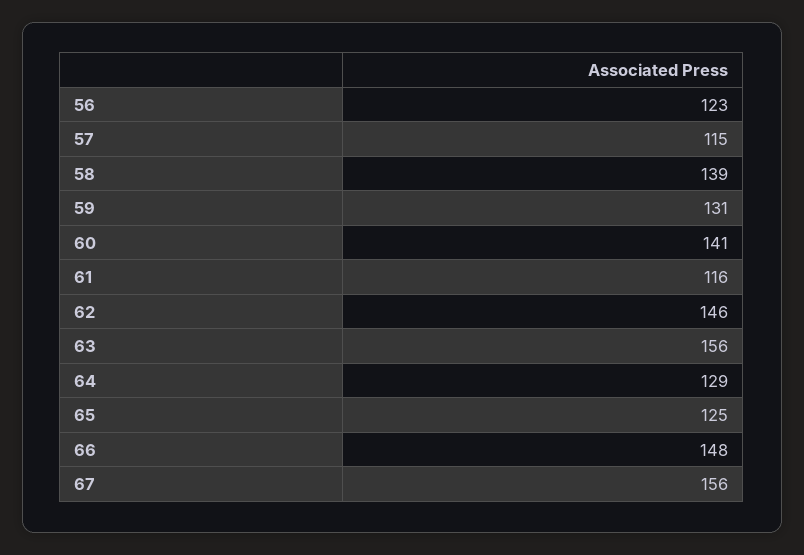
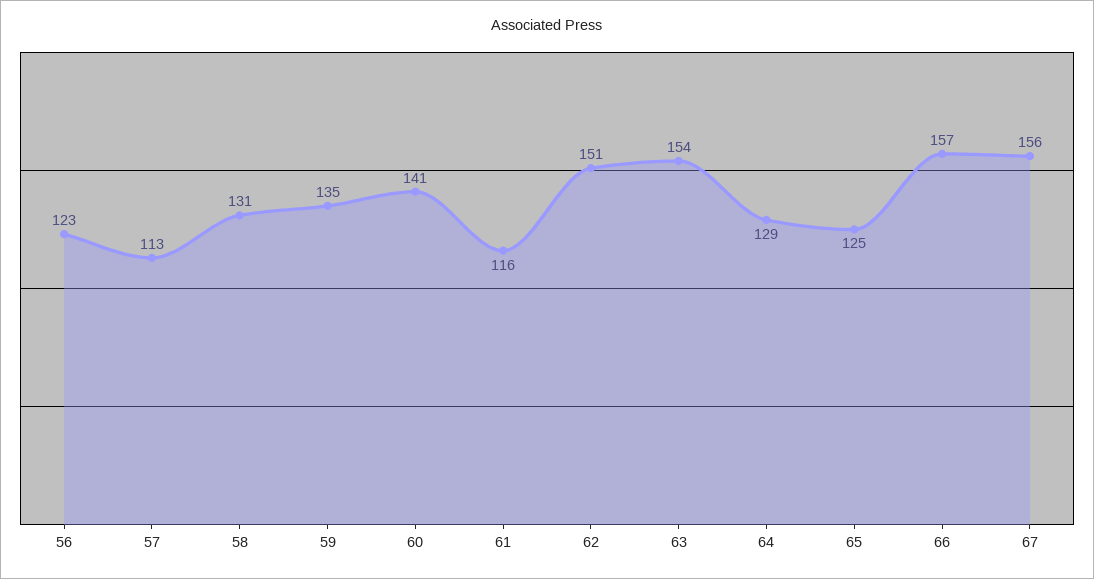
57: 115 -> 113
58: 139 -> 131
59: 131 -> 135
62: 146 -> 151
63: 156 -> 154
66: 148 -> 157

